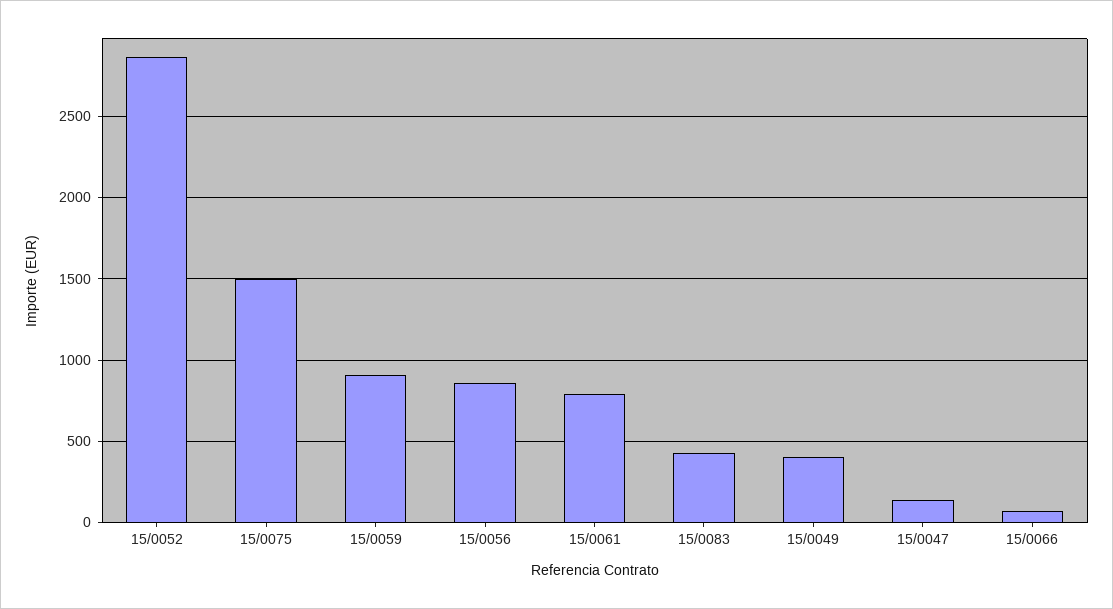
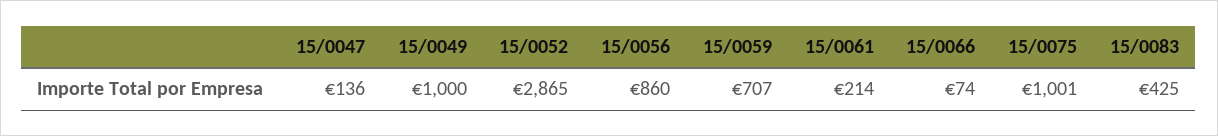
15/0075: 1500 -> 1001
15/0059: 900 -> 707
15/0061: 800 -> 214
15/0049: 400 -> 1000

